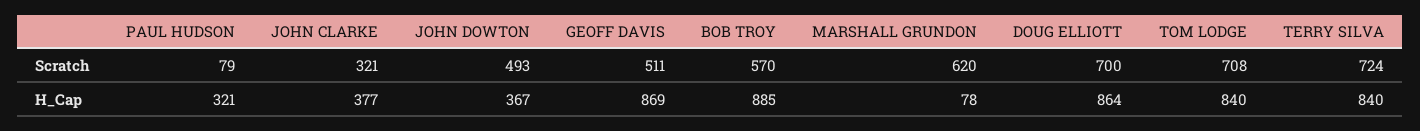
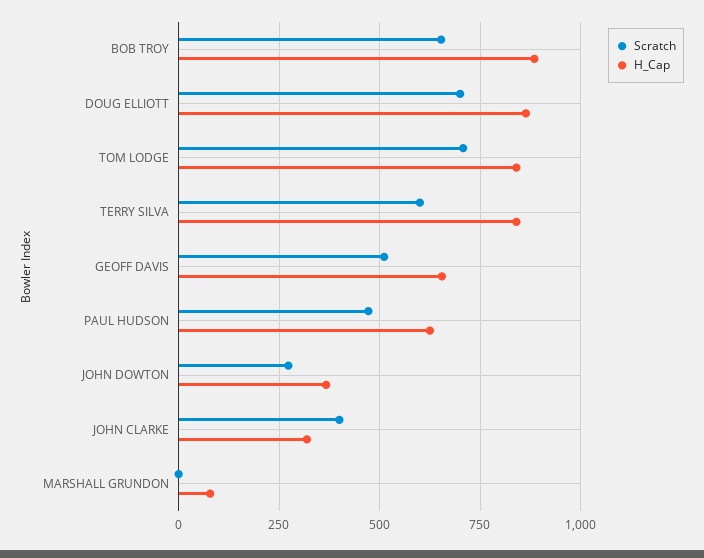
Scratch, PAUL HUDSON: 79 -> 475
Scratch, JOHN CLARKE: 321 -> 400
Scratch, JOHN DOWTON: 493 -> 275
Scratch, BOB TROY: 570 -> 650
Scratch, MARSHALL GRUNDON: 620 -> 0
Scratch, TERRY SILVA: 724 -> 600
H_Cap, PAUL HUDSON: 321 -> 625
H_Cap, JOHN CLARKE: 377 -> 325
H_Cap, GEOFF DAVIS: 869 -> 650

